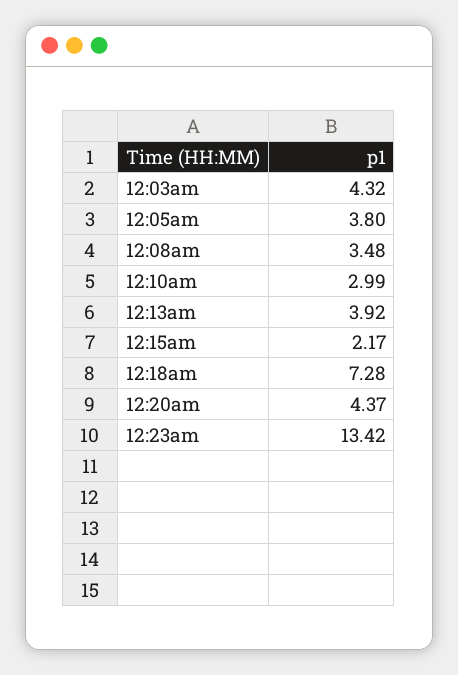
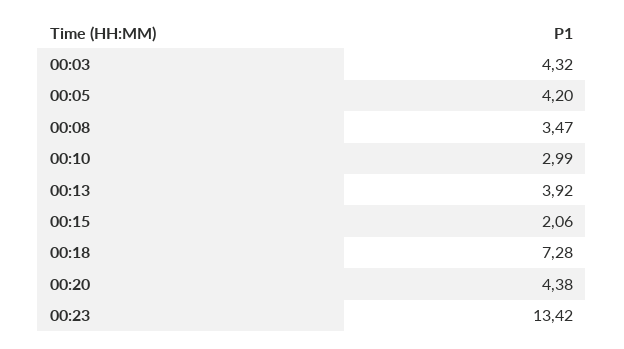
12:05am: 3.8 -> 4.2
12:08am: 3.48 -> 3.47
12:15am: 2.17 -> 2.06
12:20am: 4.37 -> 4.38

